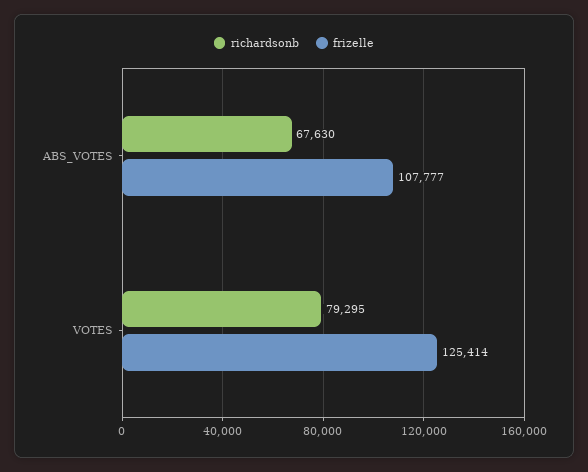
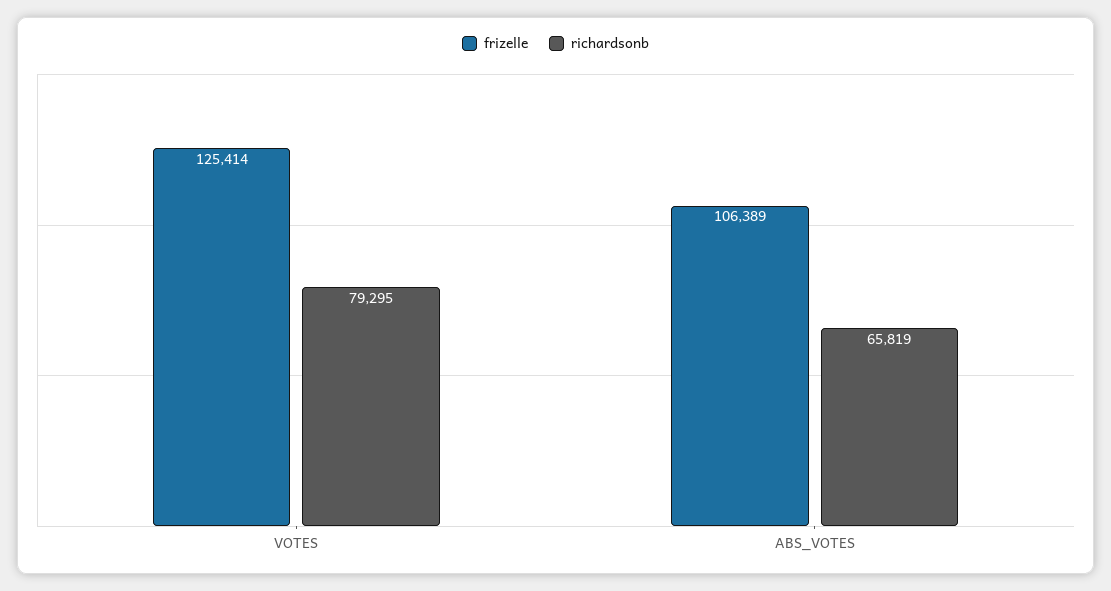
richardsonb, ABS_VOTES: 67630 -> 65819
frizelle, ABS_VOTES: 107777 -> 106389

